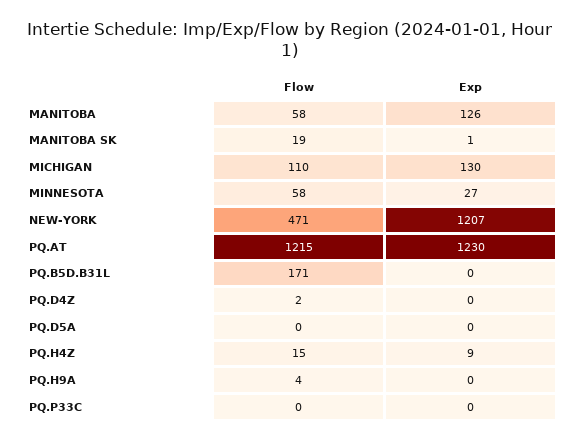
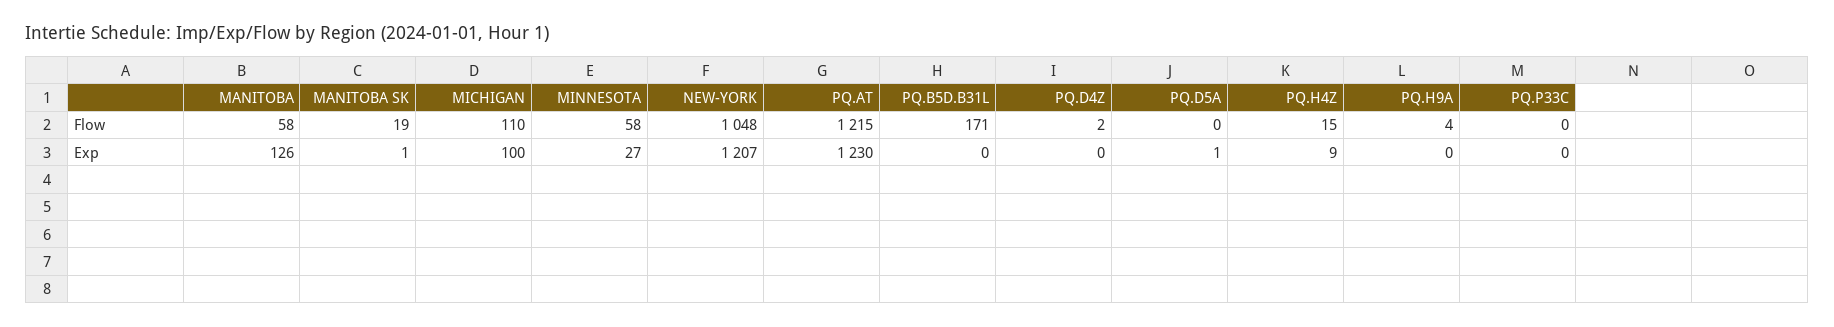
Exp, MICHIGAN: 130 -> 100
Flow, NEW-YORK: 471 -> 1048
Exp, PQ.D5A: 0 -> 1

